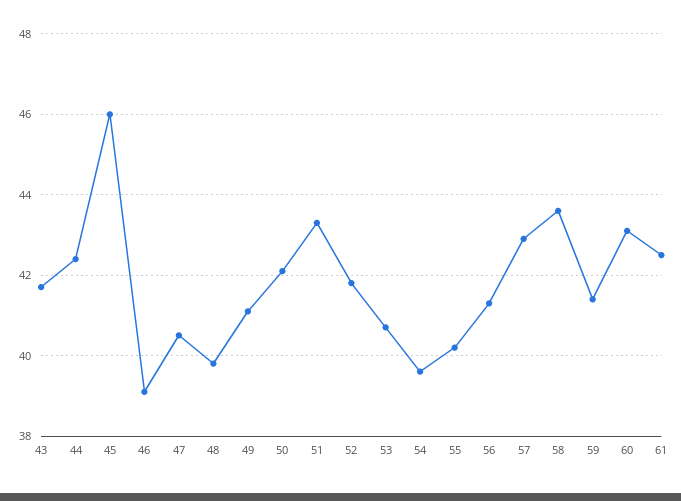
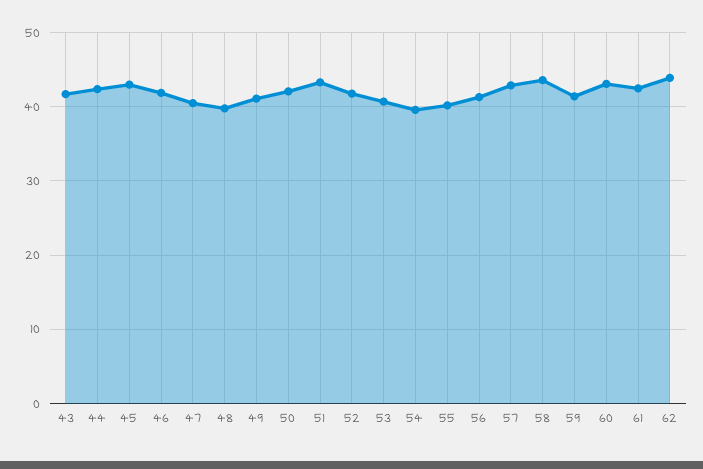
45: 46 -> 43
46: 39 -> 42
62: none -> 44

